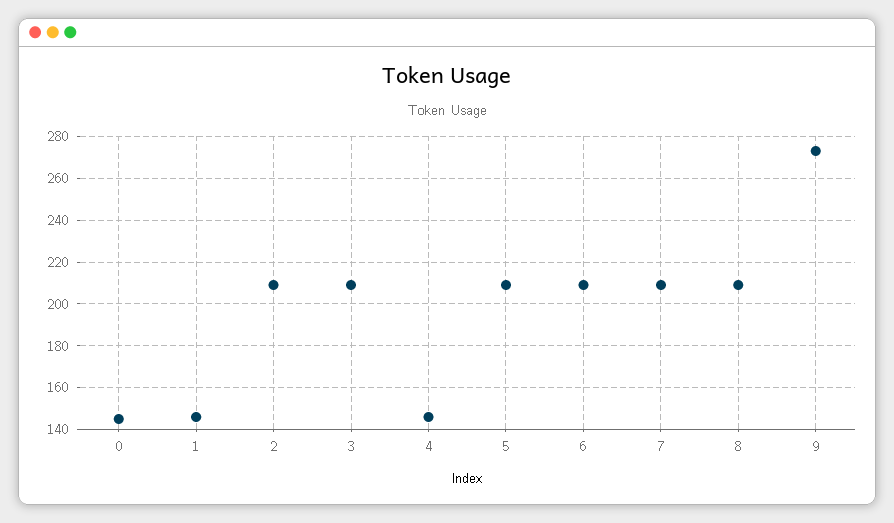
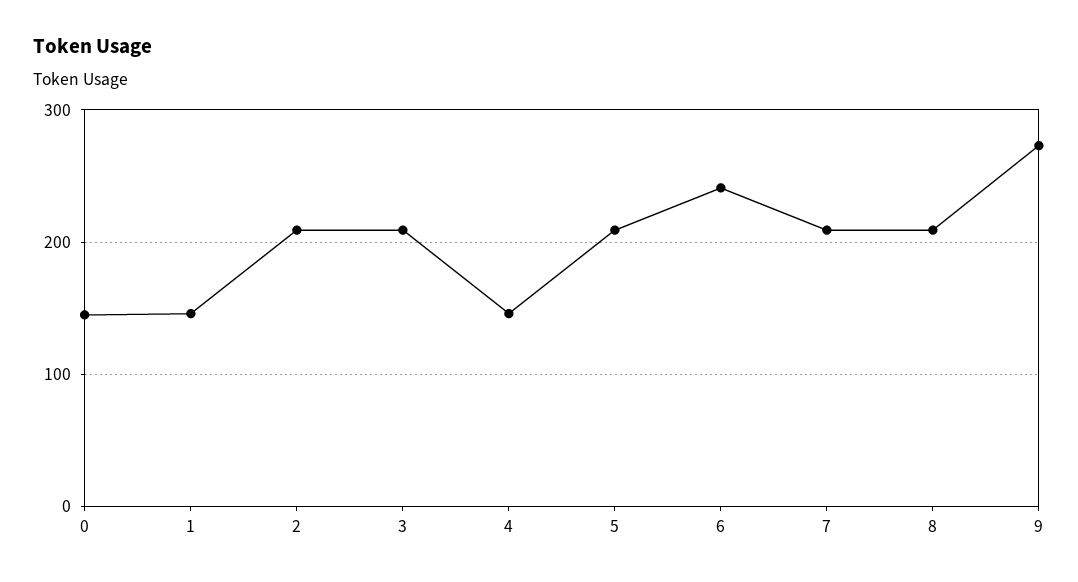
6: 210 -> 240

